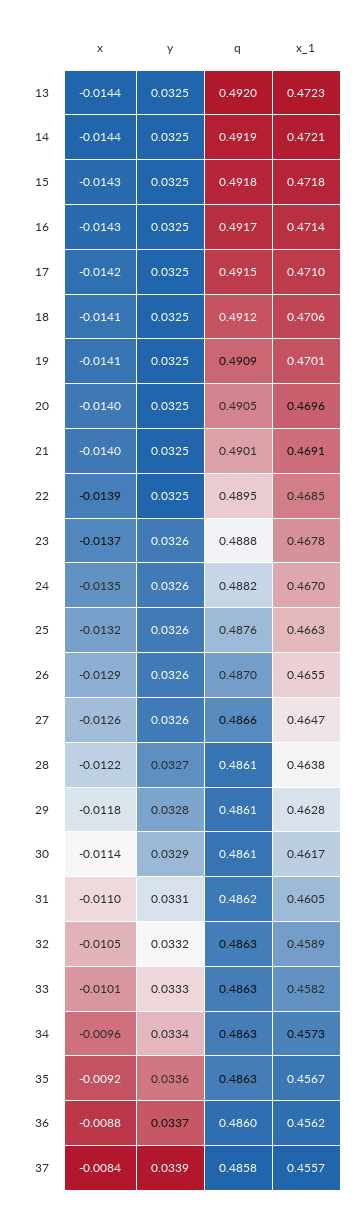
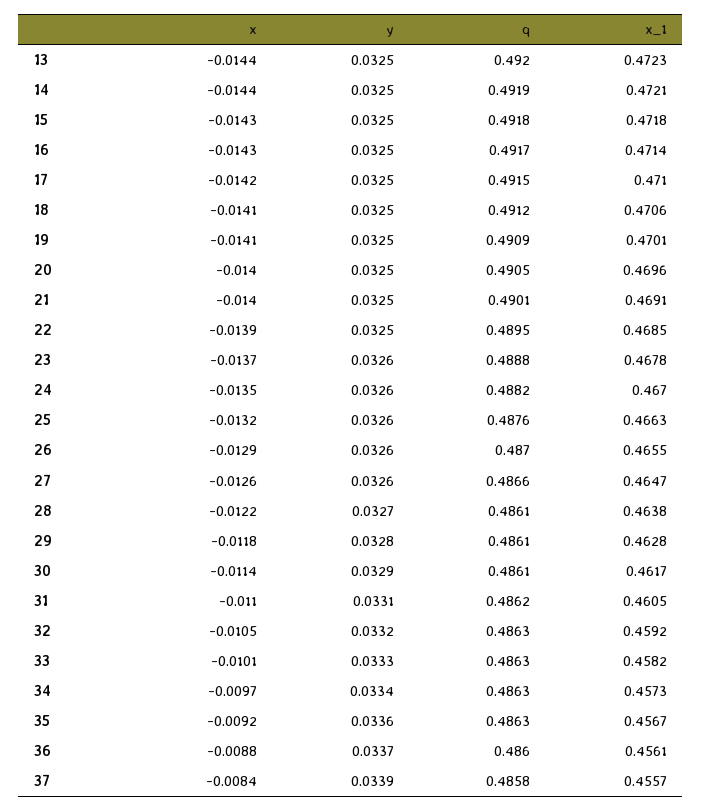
x_1, 32: 0.4589 -> 0.4592
x, 34: -0.0096 -> -0.0097
x_1, 36: 0.4562 -> 0.4561

